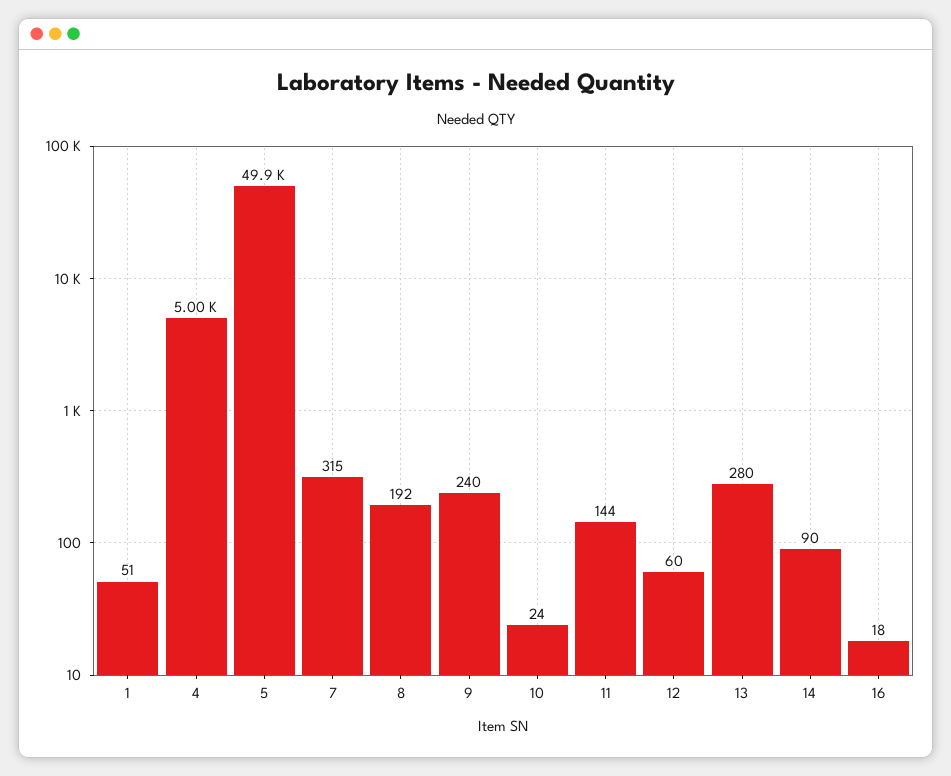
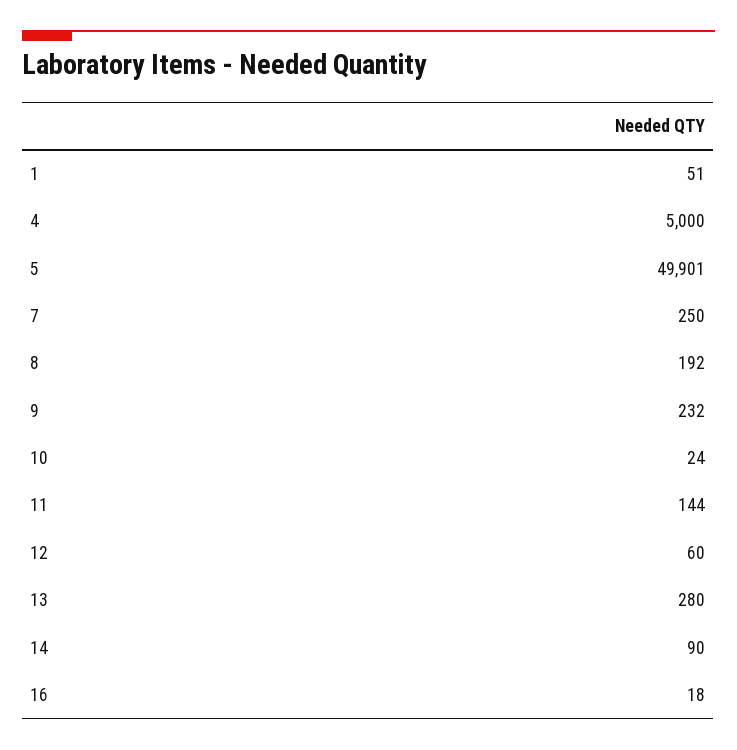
7: 315 -> 250
9: 240 -> 232

